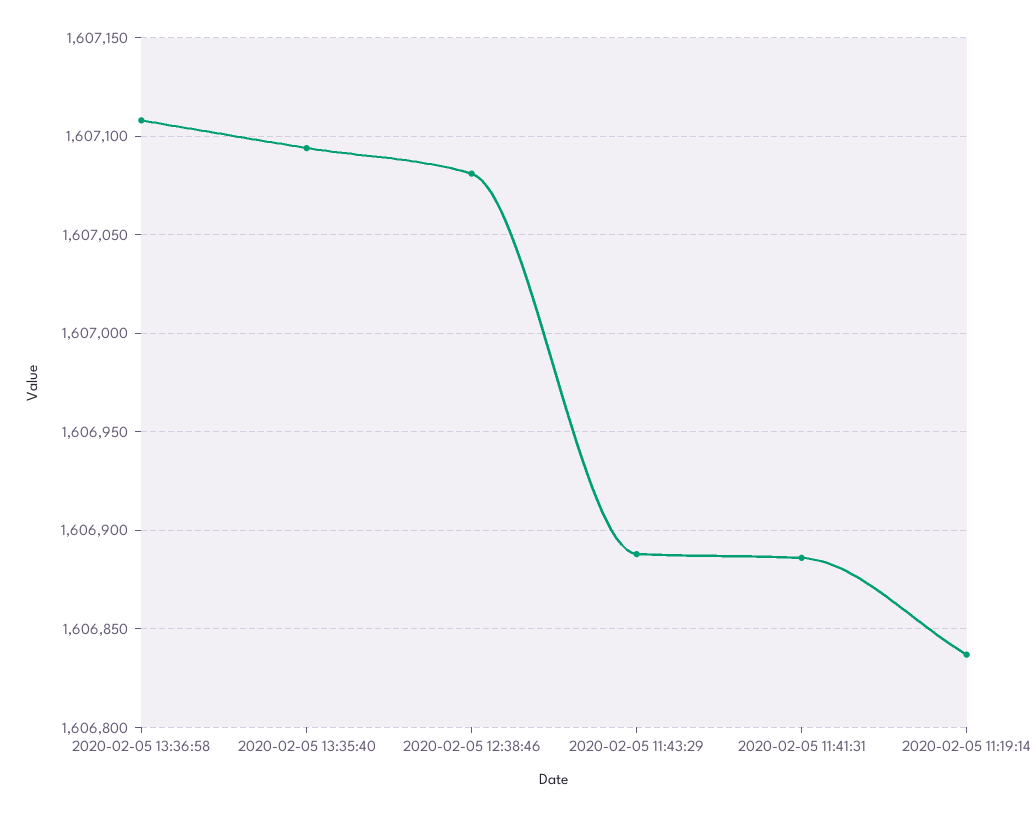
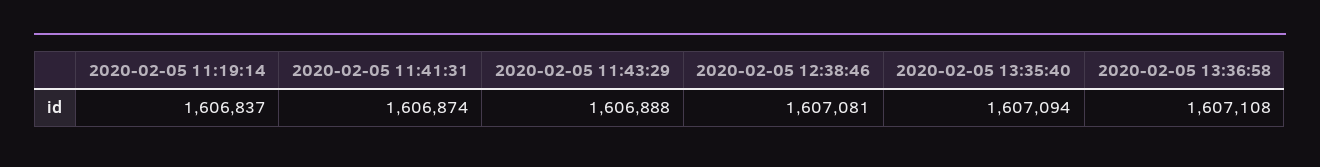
2020-02-05 11:41:31: 1606885 -> 1606874

